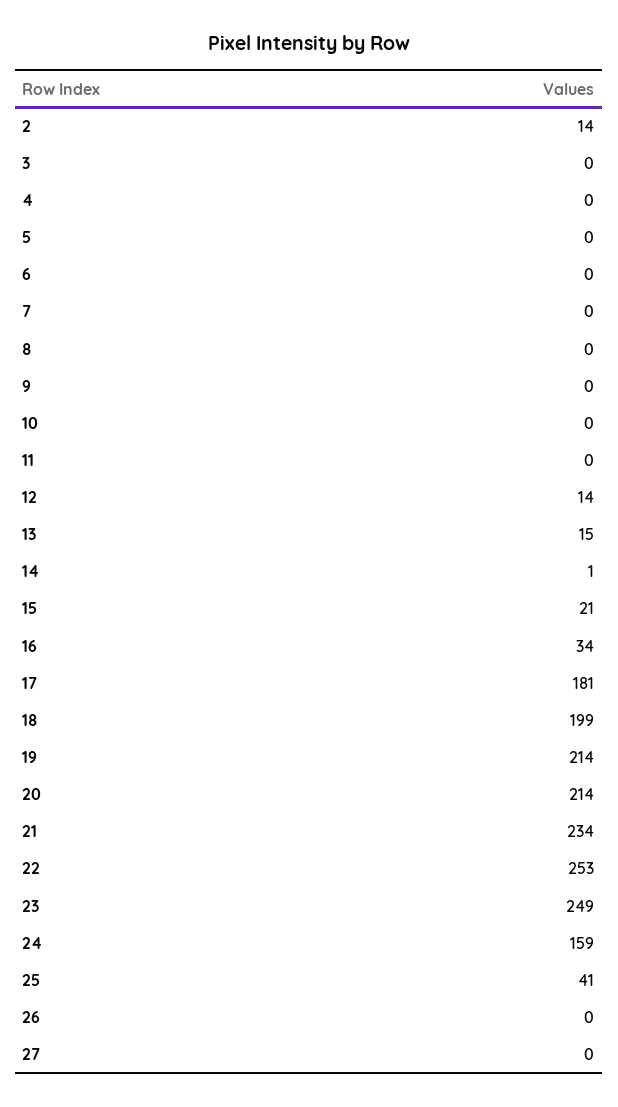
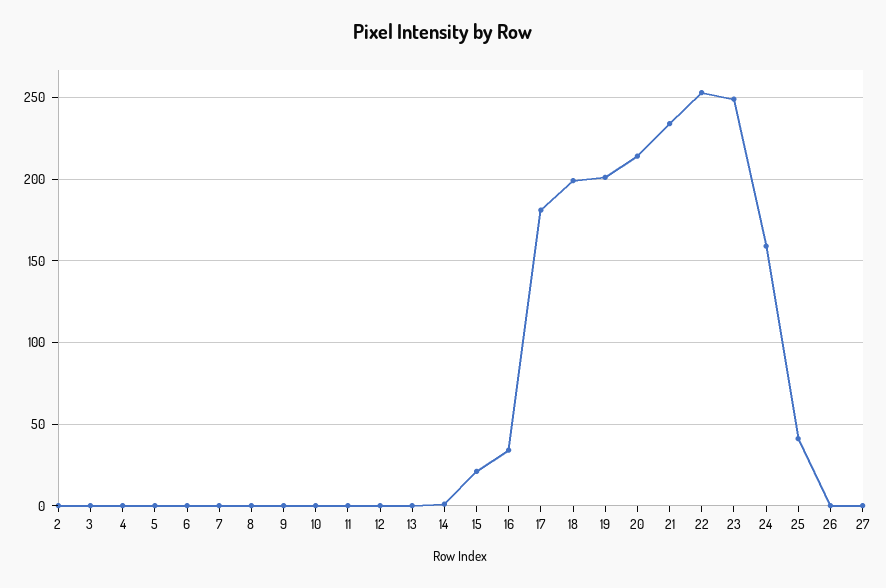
2: 14 -> 0
12: 14 -> 0
13: 15 -> 0
19: 214 -> 200

